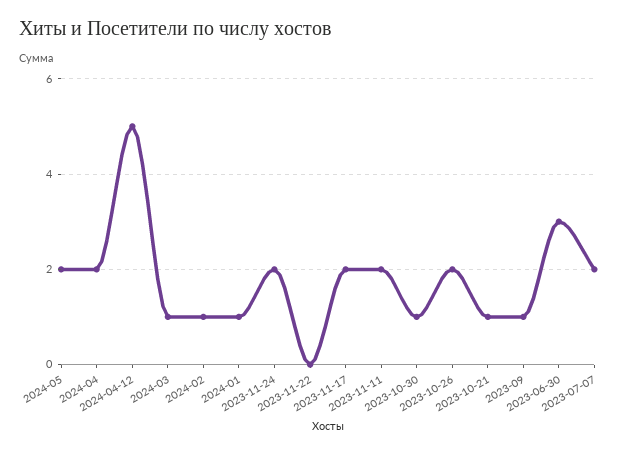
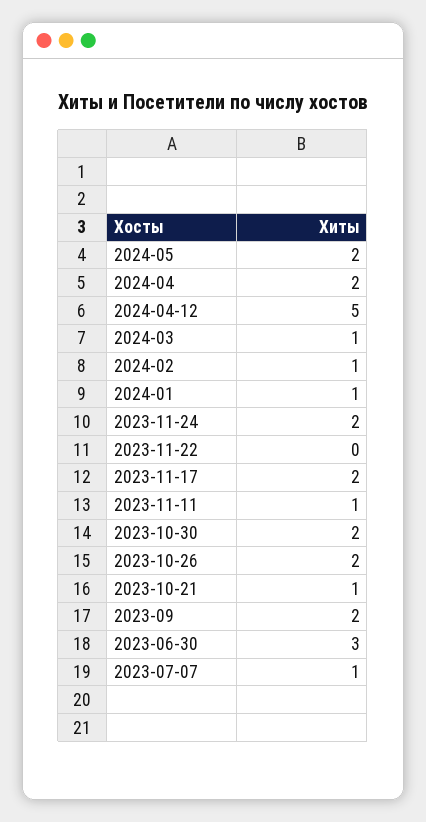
2023-11-11: 2 -> 1
2023-10-30: 1 -> 2
2023-09: 1 -> 2
2023-07-07: 2 -> 1

